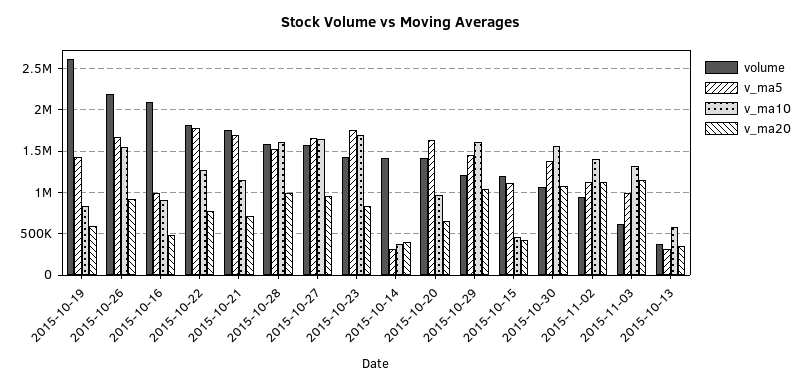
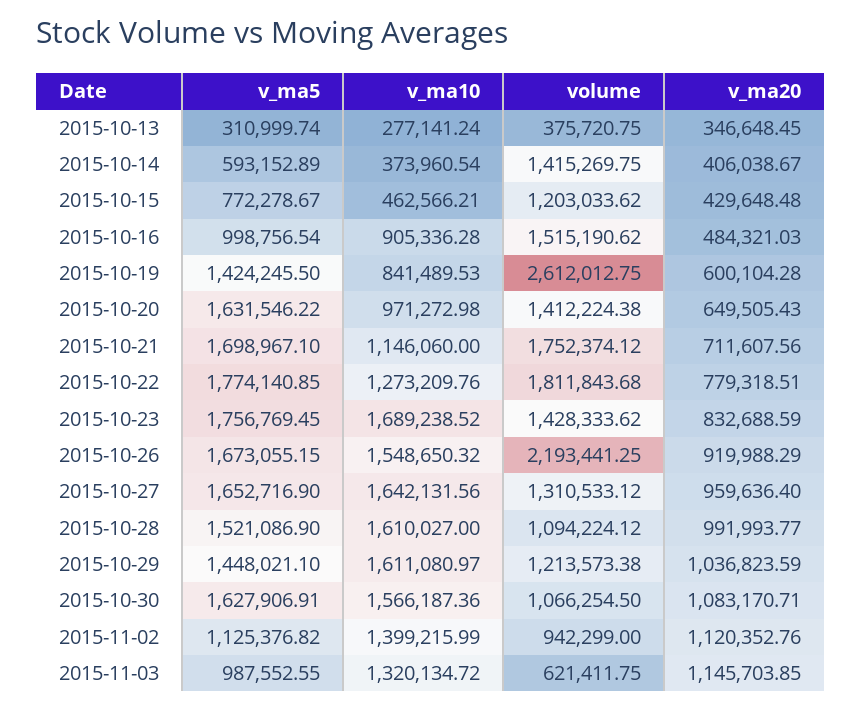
volume, 2015-10-16: 2100000 -> 1515190.62
volume, 2015-10-28: 1600000 -> 1094224.12
volume, 2015-10-27: 1600000 -> 1310533.12
v_ma5, 2015-10-14: 300000 -> 593152.89
v_ma5, 2015-10-15: 1100000 -> 772278.67
v_ma5, 2015-10-30: 1400000 -> 1627906.91
v_ma10, 2015-10-13: 600000 -> 277141.24

